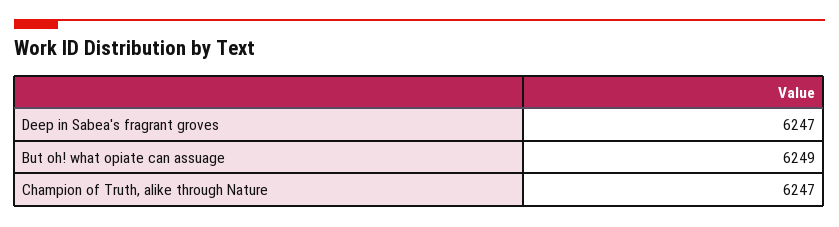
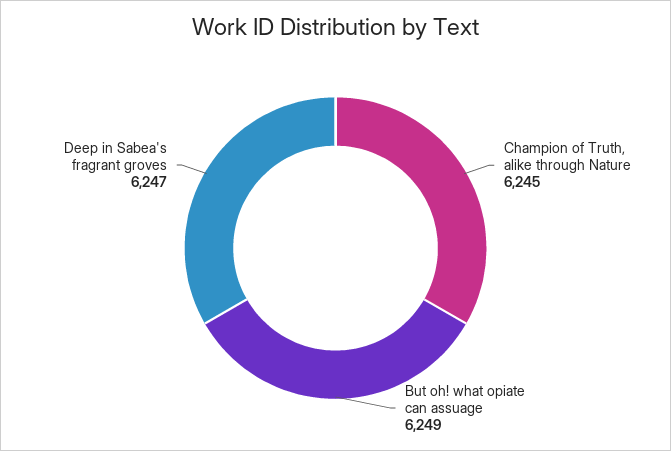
Champion of Truth, alike through Nature: 6247 -> 6245

